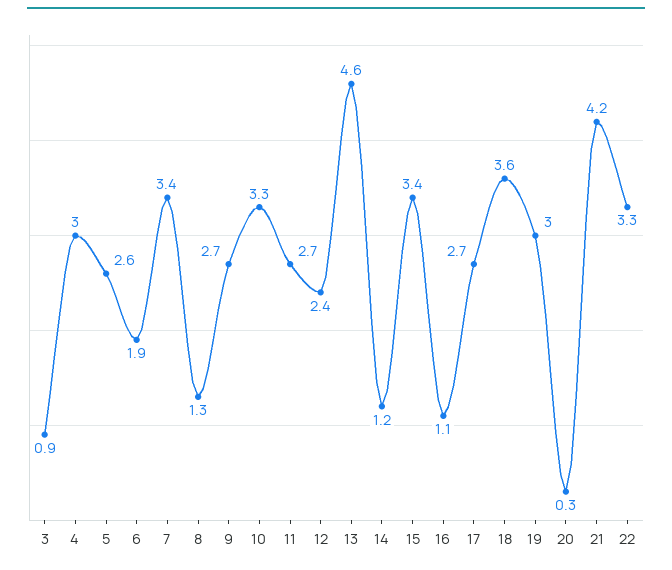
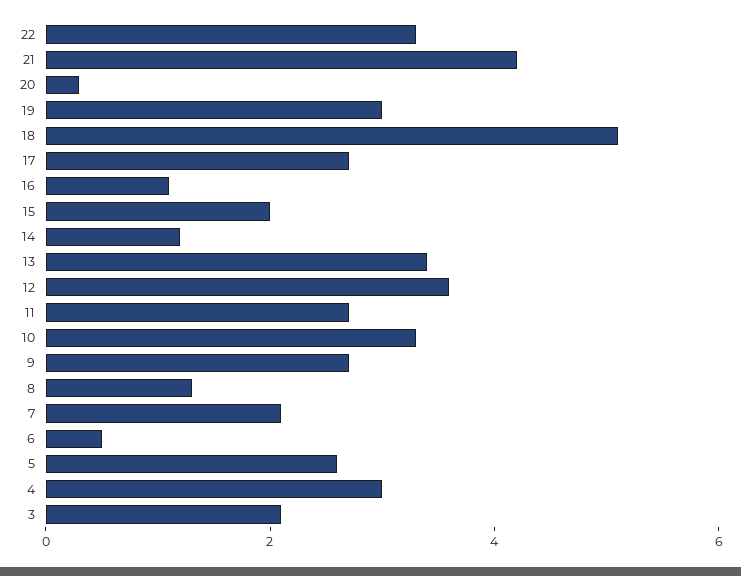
3: 0.9 -> 2
6: 1.9 -> 0.5
7: 3.4 -> 2
12: 2.4 -> 3.5
13: 4.6 -> 3.5
15: 3.4 -> 2
18: 3.6 -> 5

